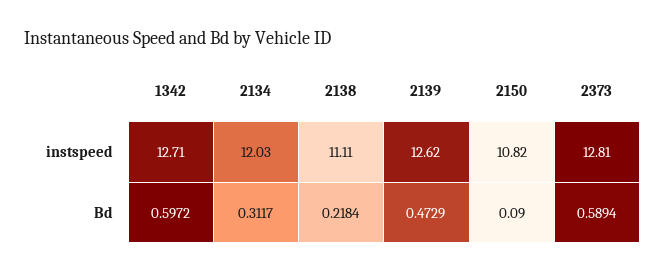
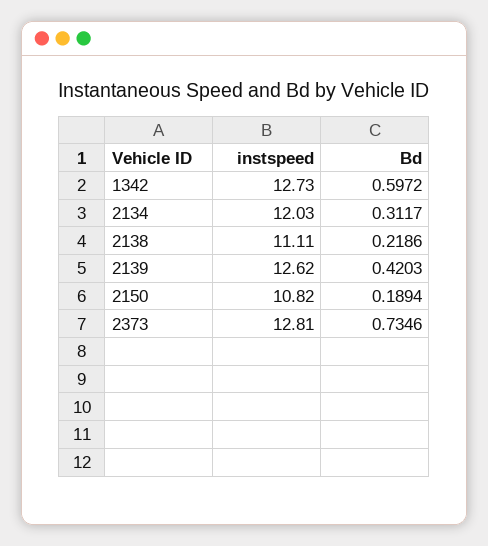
1342, instspeed: 12.71 -> 12.73
2138, Bd: 0.2184 -> 0.2186
2139, Bd: 0.4729 -> 0.4203
2150, Bd: 0.09 -> 0.1894
2373, Bd: 0.5894 -> 0.7346

